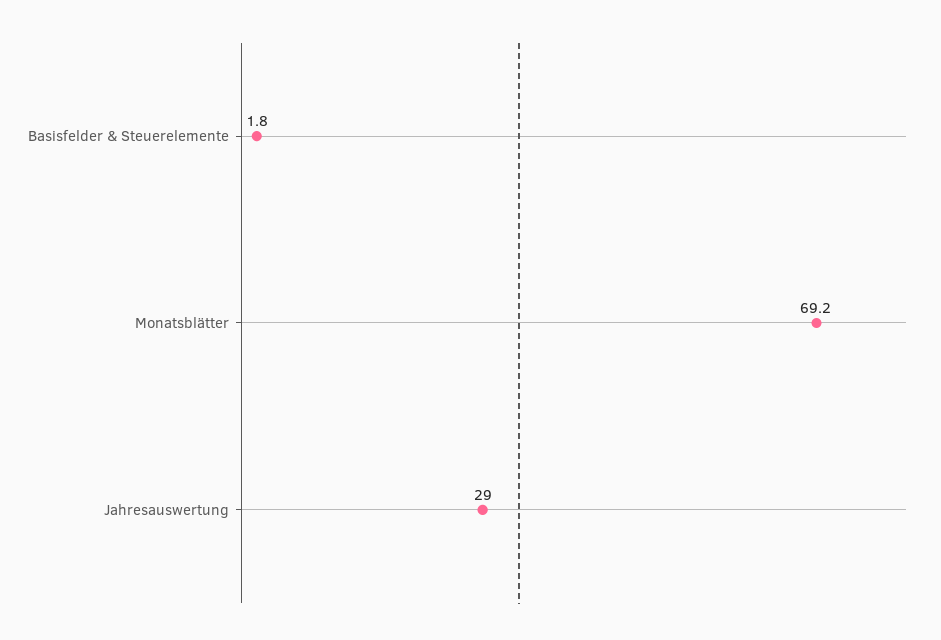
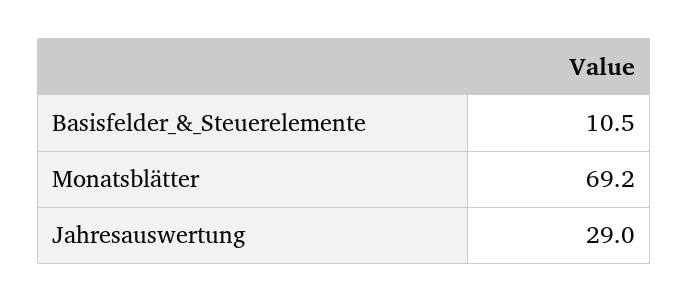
Basisfelder & Steuerelemente: 1.8 -> 10.5

